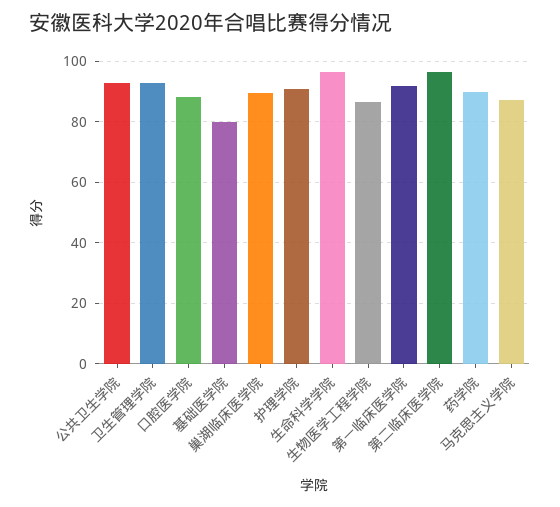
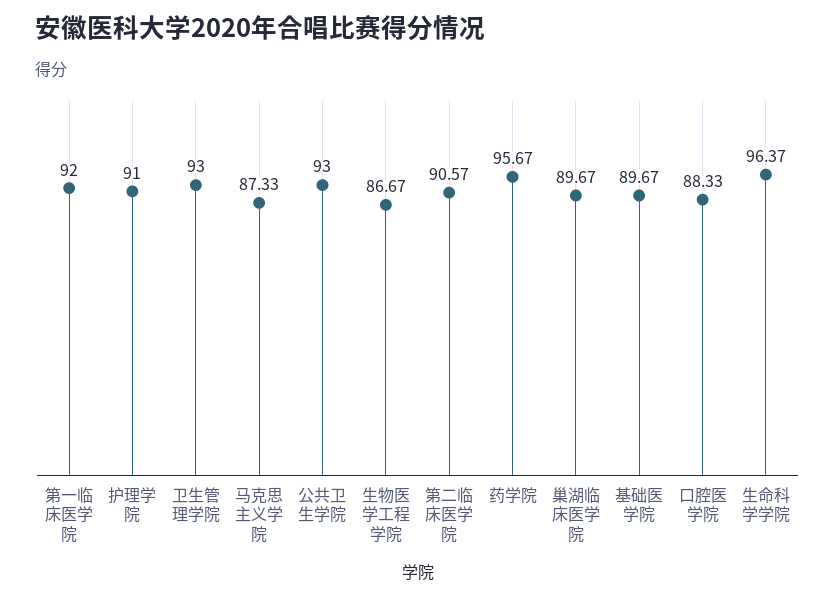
基础医学院: 80 -> 89.67
第二临床医学院: 96 -> 90.57
药学院: 90 -> 95.67

